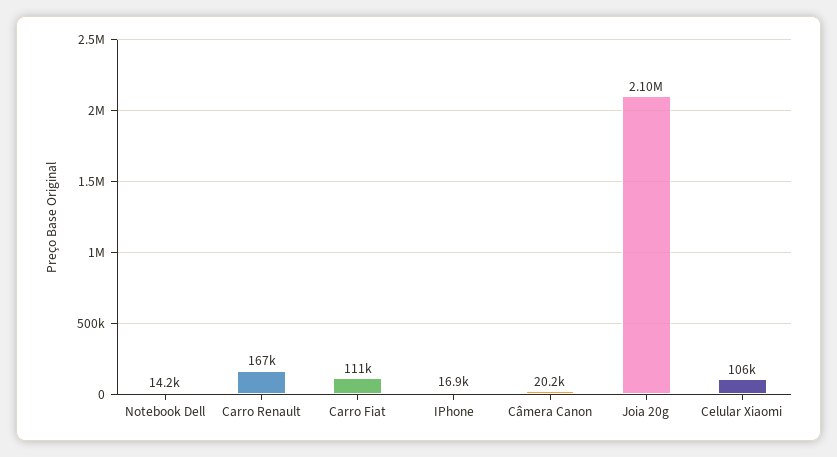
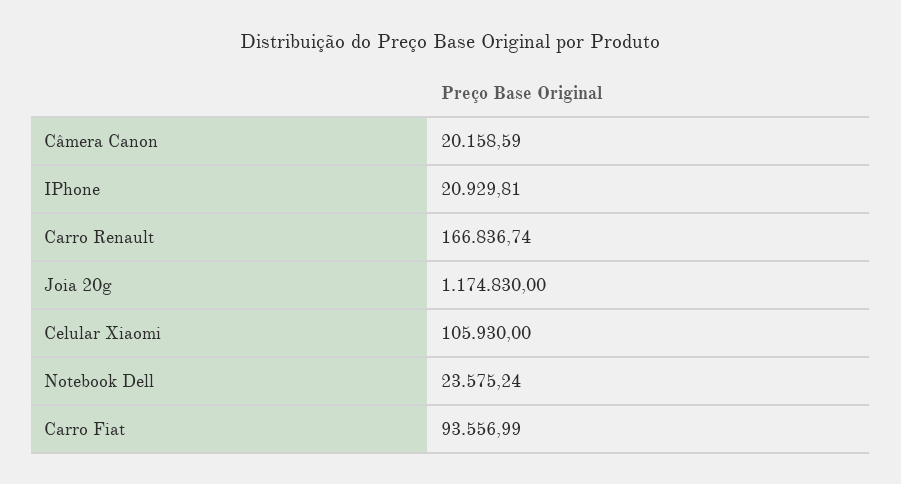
Notebook Dell: 14200 -> 23575.24
Carro Fiat: 111000 -> 93556.99
IPhone: 16900 -> 20929.81
Joia 20g: 2100000 -> 1174830

